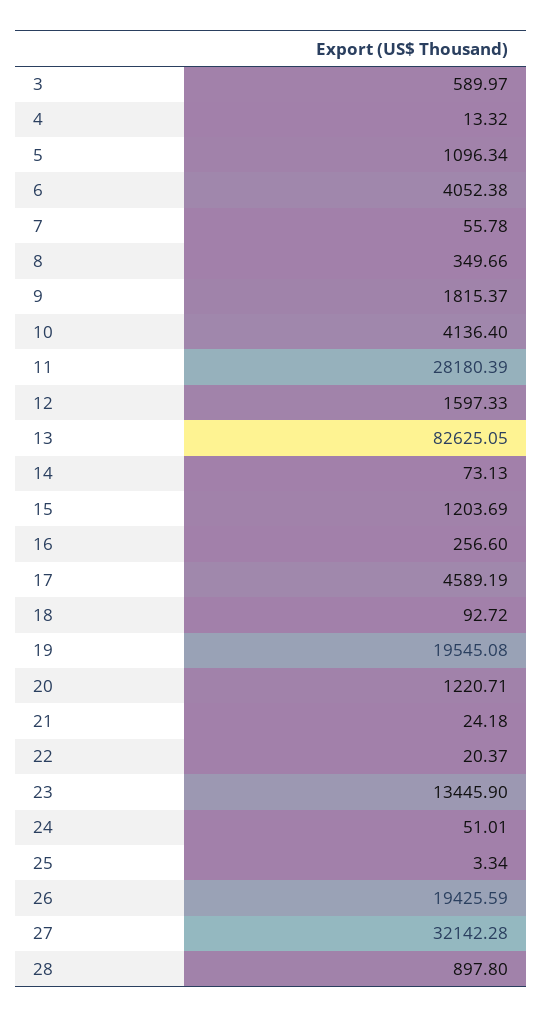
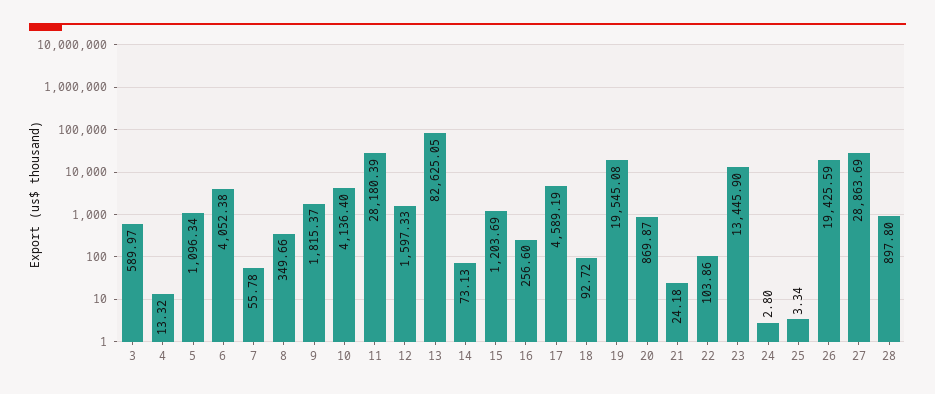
20: 1220.71 -> 869.87
22: 20.37 -> 103.86
24: 51.01 -> 2.8
27: 32142.28 -> 28863.69

